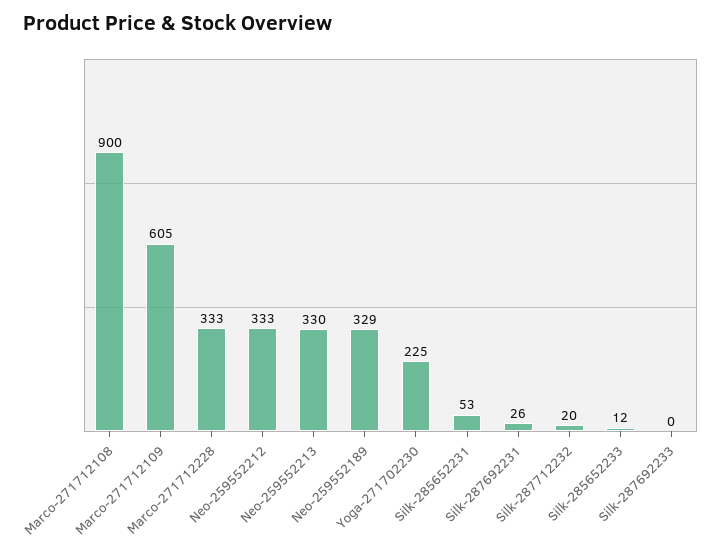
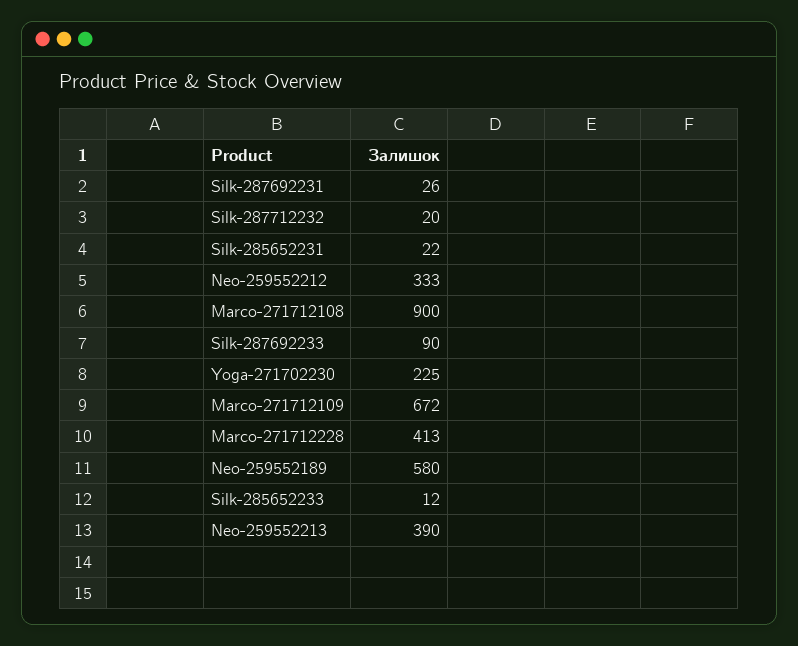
Marco-271712109: 605 -> 672
Marco-271712228: 333 -> 413
Neo-259552213: 330 -> 390
Neo-259552189: 329 -> 580
Silk-285652231: 53 -> 22
Silk-287692233: 0 -> 90

